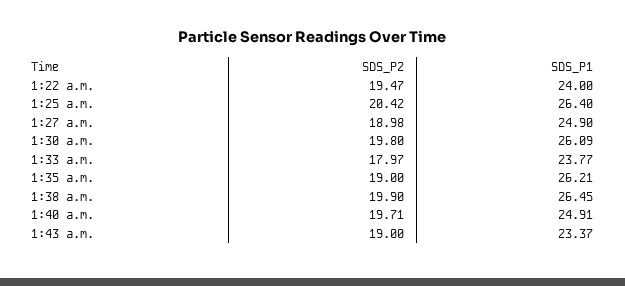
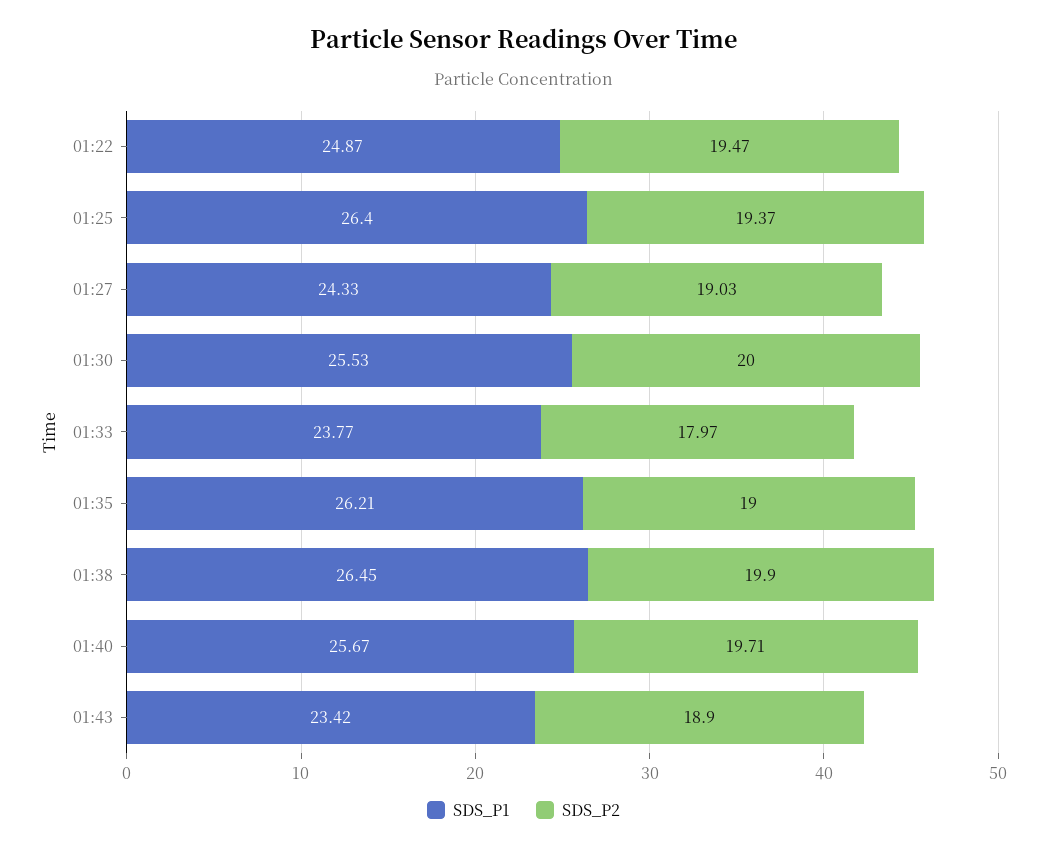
SDS_P1, 1:22 a.m.: 24 -> 24.87
SDS_P2, 1:25 a.m.: 20.42 -> 19.37
SDS_P2, 1:27 a.m.: 18.98 -> 19.03
SDS_P1, 1:27 a.m.: 24.9 -> 24.33
SDS_P2, 1:30 a.m.: 19.8 -> 20
SDS_P1, 1:30 a.m.: 26.09 -> 25.53
SDS_P1, 1:40 a.m.: 24.91 -> 25.67
SDS_P2, 1:43 a.m.: 19 -> 18.9
SDS_P1, 1:43 a.m.: 23.37 -> 23.42

